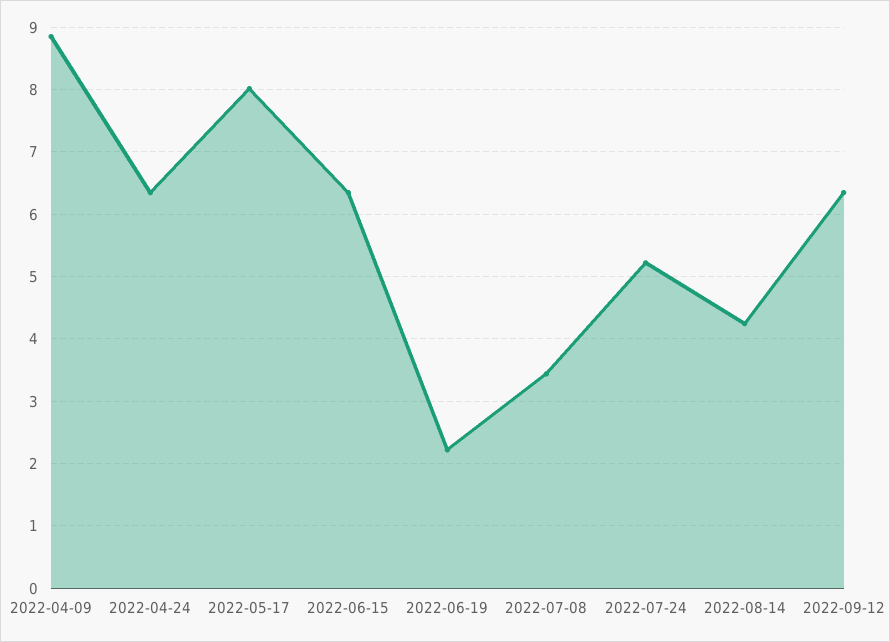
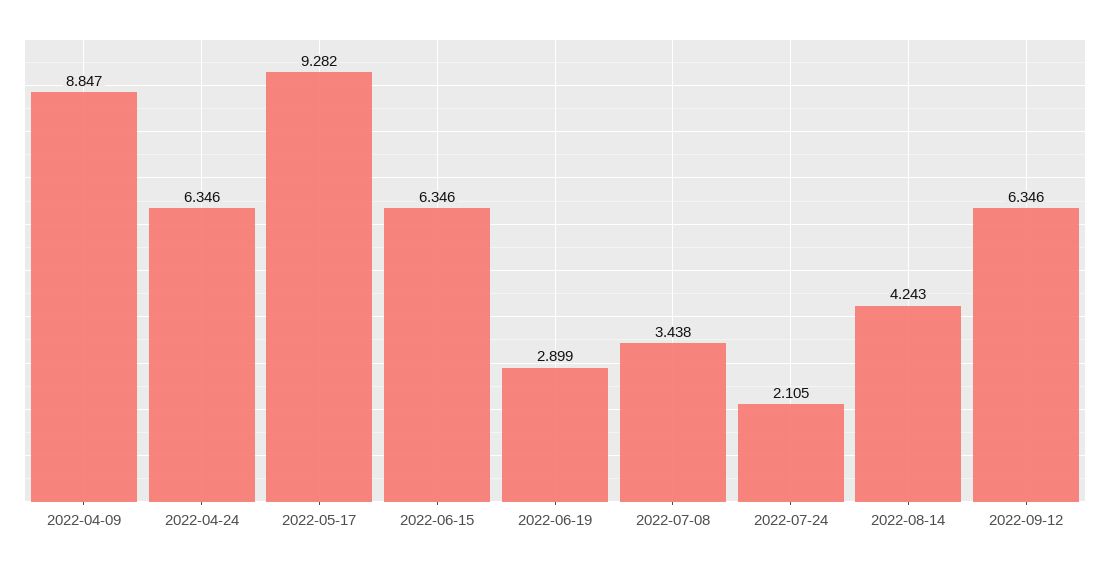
2022-05-17: 8 -> 9.282
2022-06-19: 2.2 -> 2.899
2022-07-24: 5.2 -> 2.105

